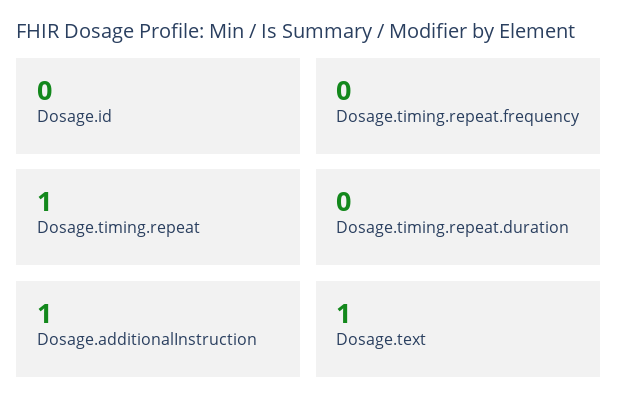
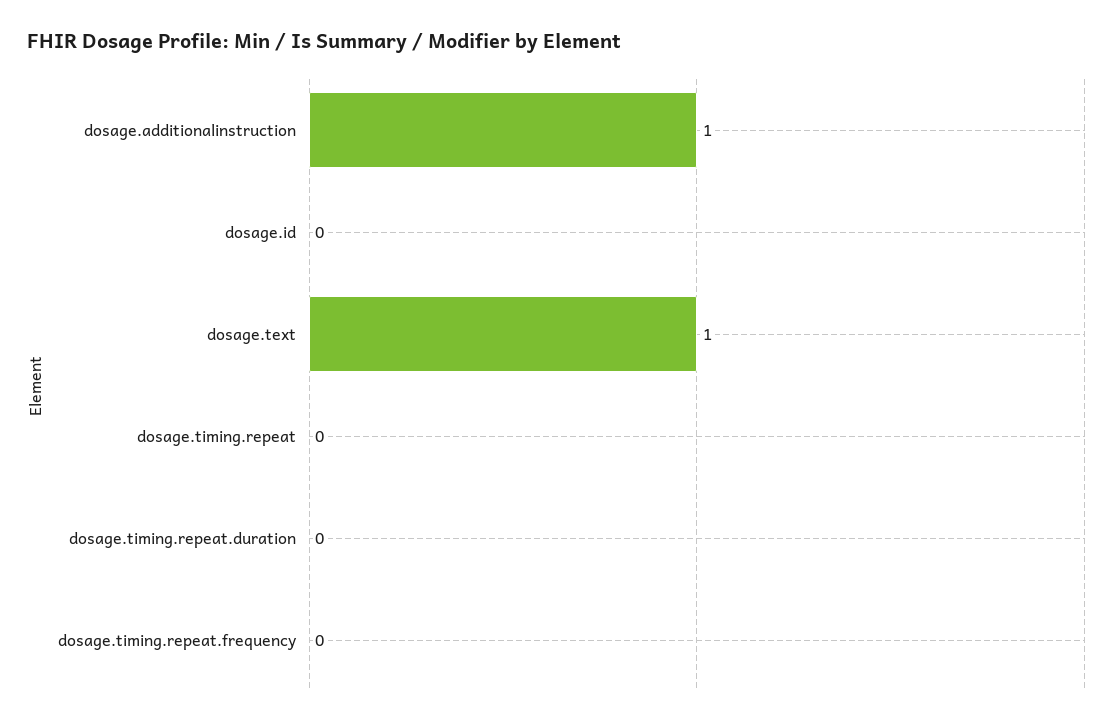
Dosage.timing.repeat: 1 -> 0

